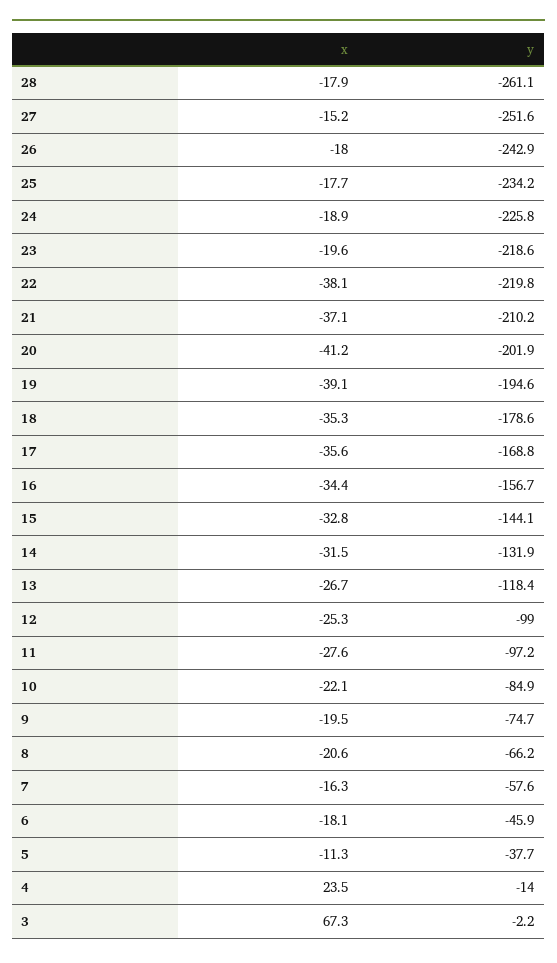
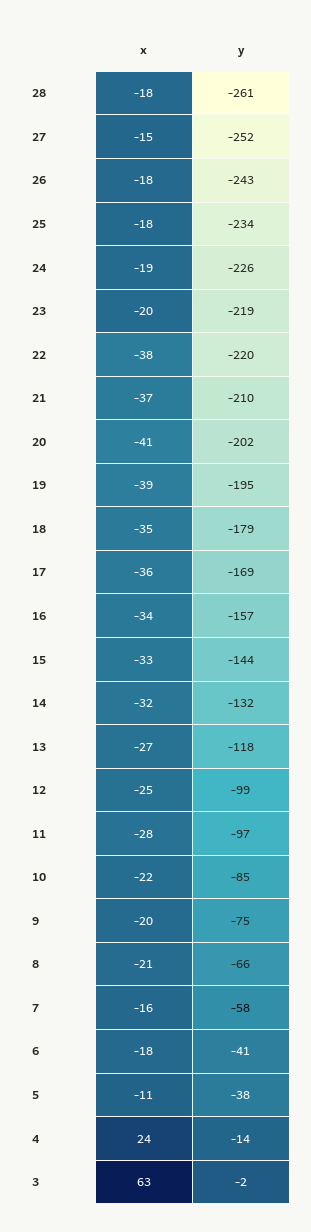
y, 6: -45.9 -> -41
x, 3: 67.3 -> 63

